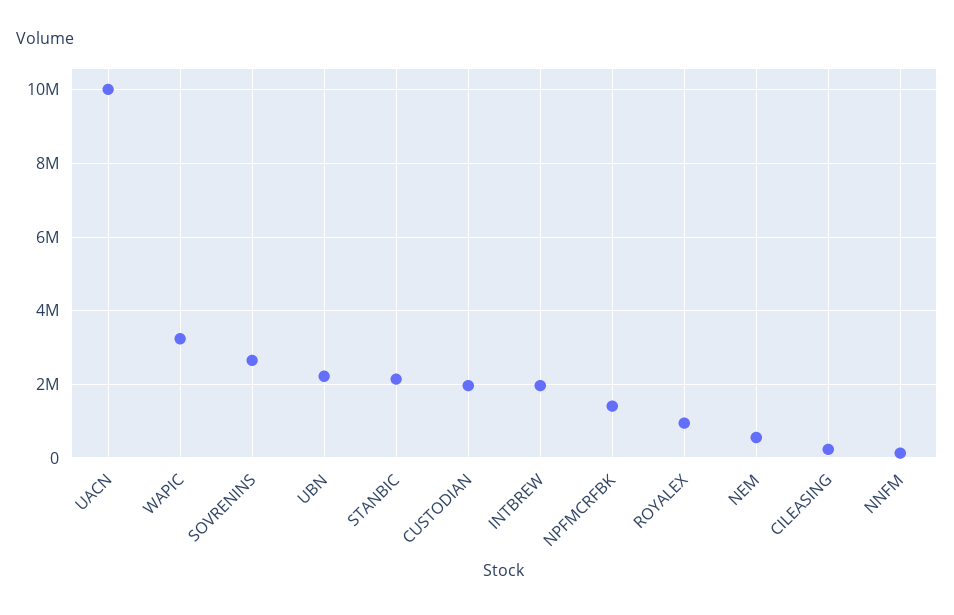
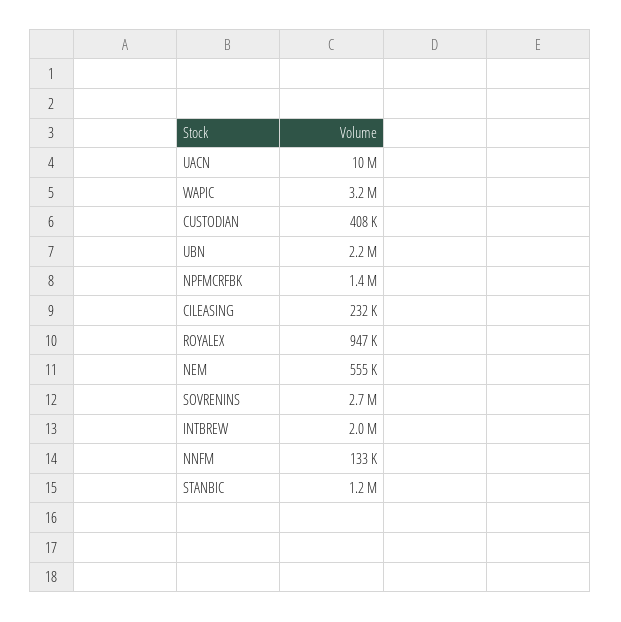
STANBIC: 2200000 -> 1200000
CUSTODIAN: 2000000 -> 408000

